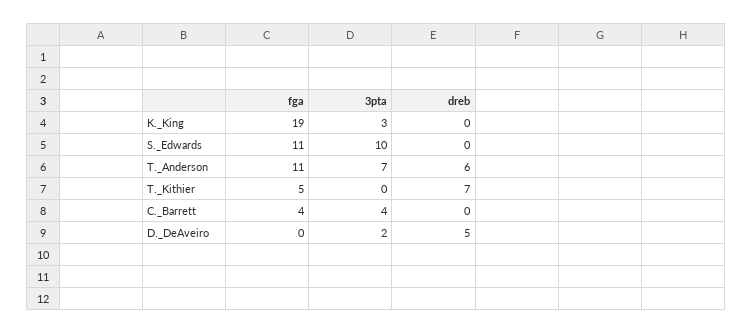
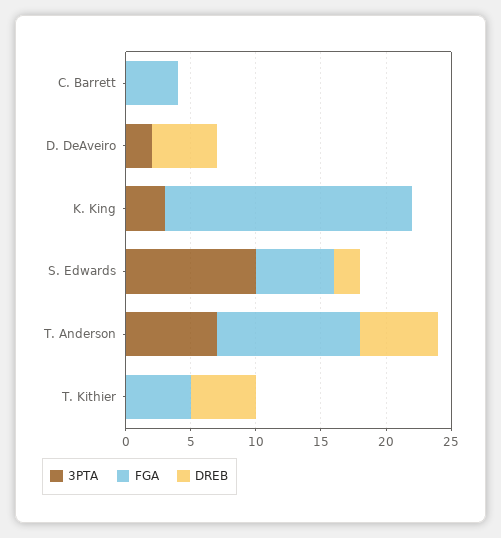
fga, S._Edwards: 11 -> 6
dreb, S._Edwards: 0 -> 2
dreb, T._Kithier: 7 -> 5
3pta, C._Barrett: 4 -> 0

